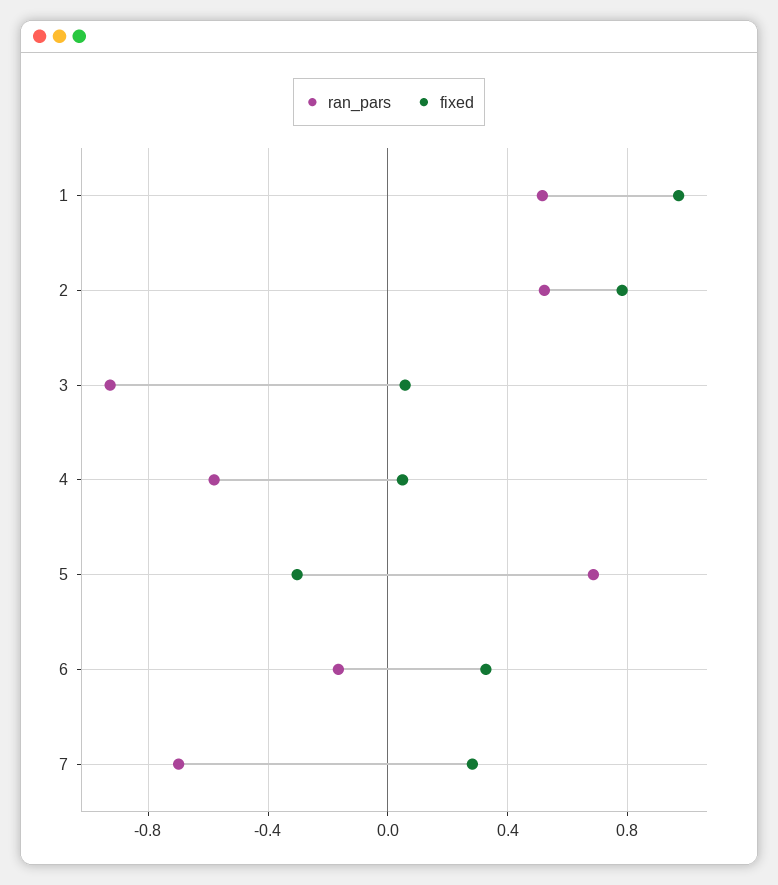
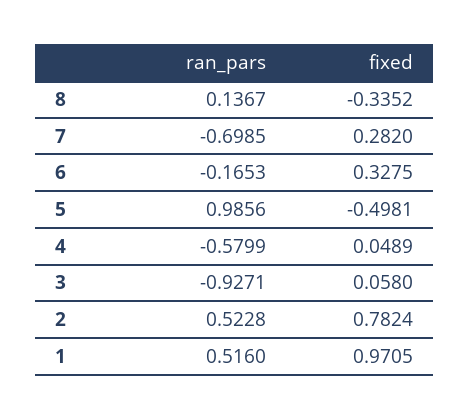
ran_pars, 5: 0.7 -> 0.9856
fixed, 5: -0.3 -> -0.4981
ran_pars, 8: none -> 0.1367
fixed, 8: none -> -0.3352

